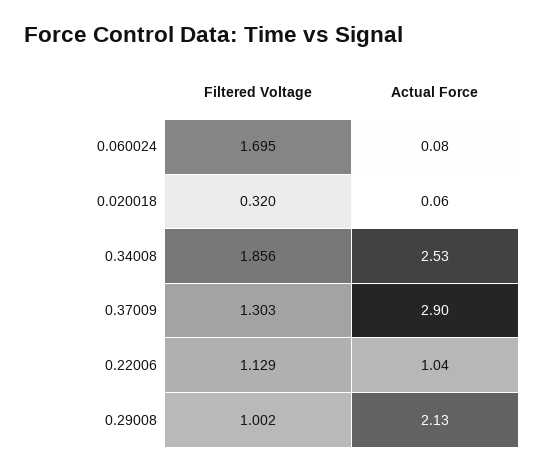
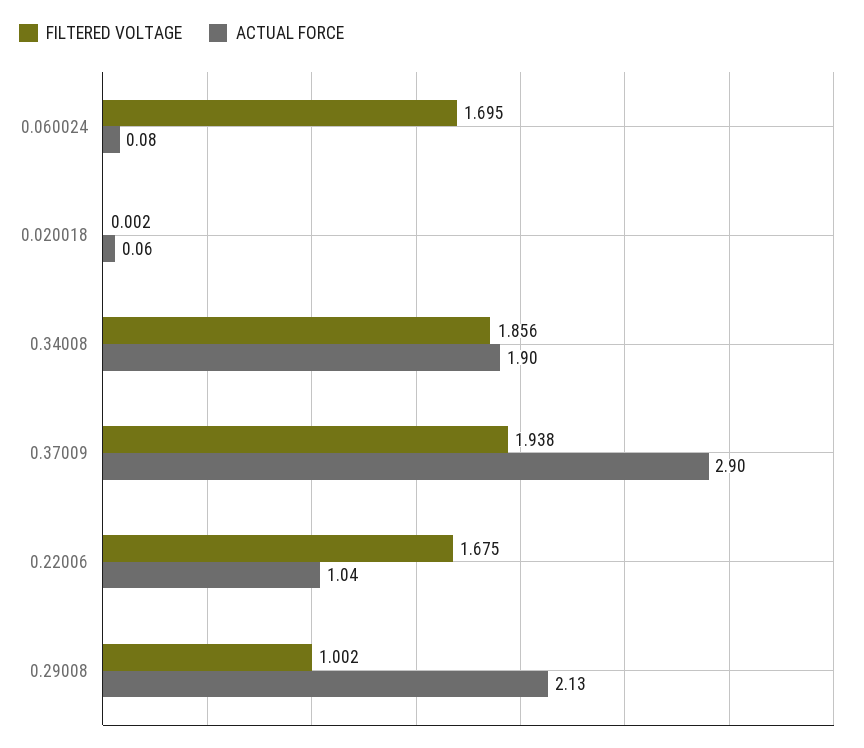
Filtered Voltage, 0.020018: 0.32 -> 0.002
Actual Force, 0.34008: 2.53 -> 1.9
Filtered Voltage, 0.37009: 1.303 -> 1.938
Filtered Voltage, 0.22006: 1.129 -> 1.675

